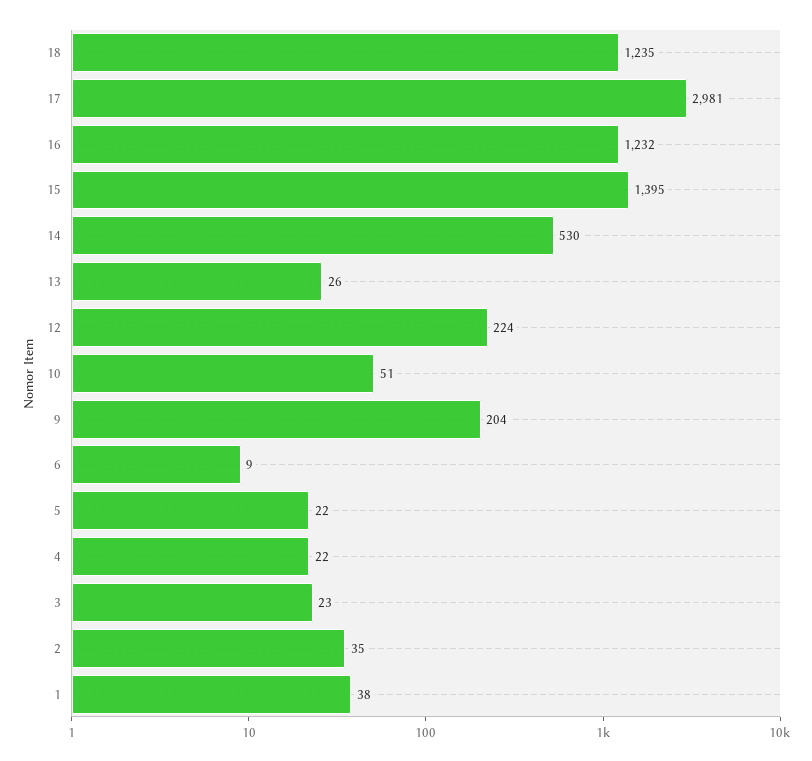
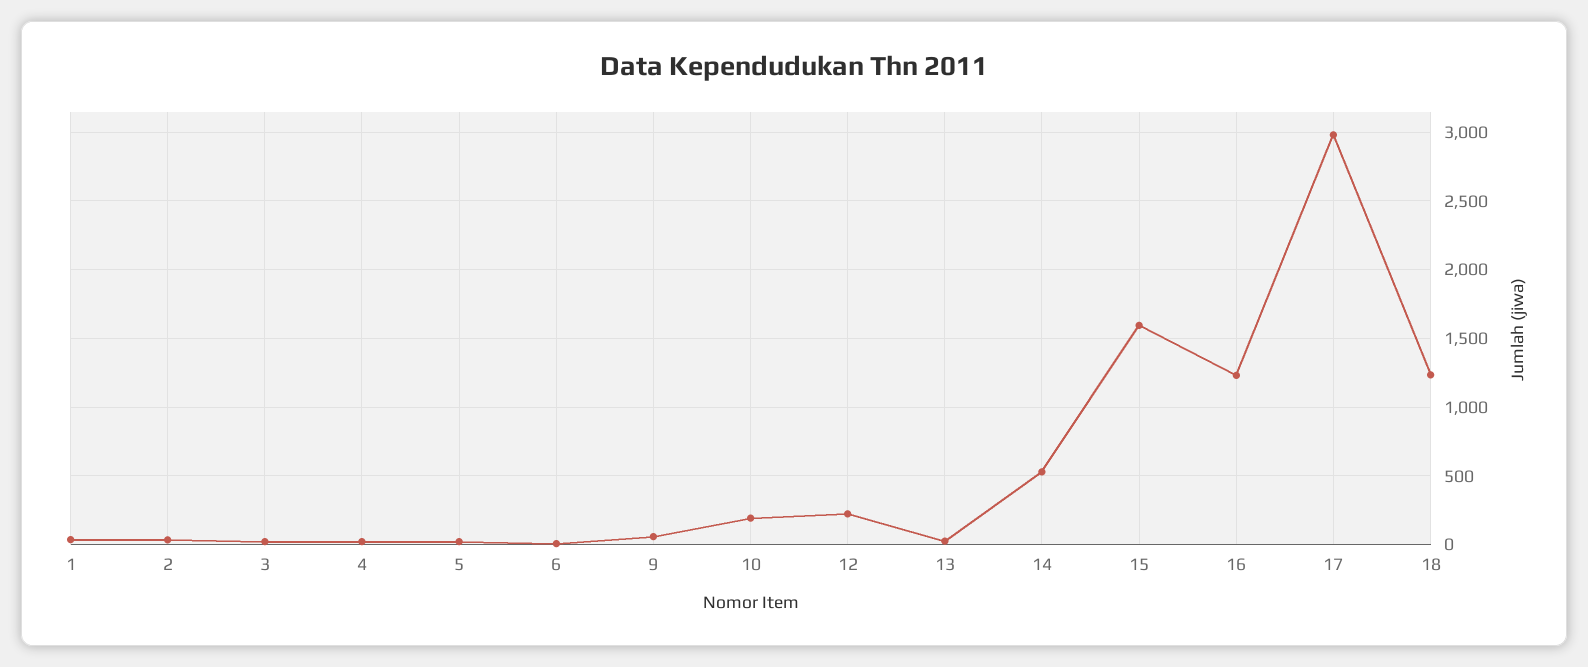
15: 1395 -> 1600
10: 51 -> 200
9: 204 -> 50

